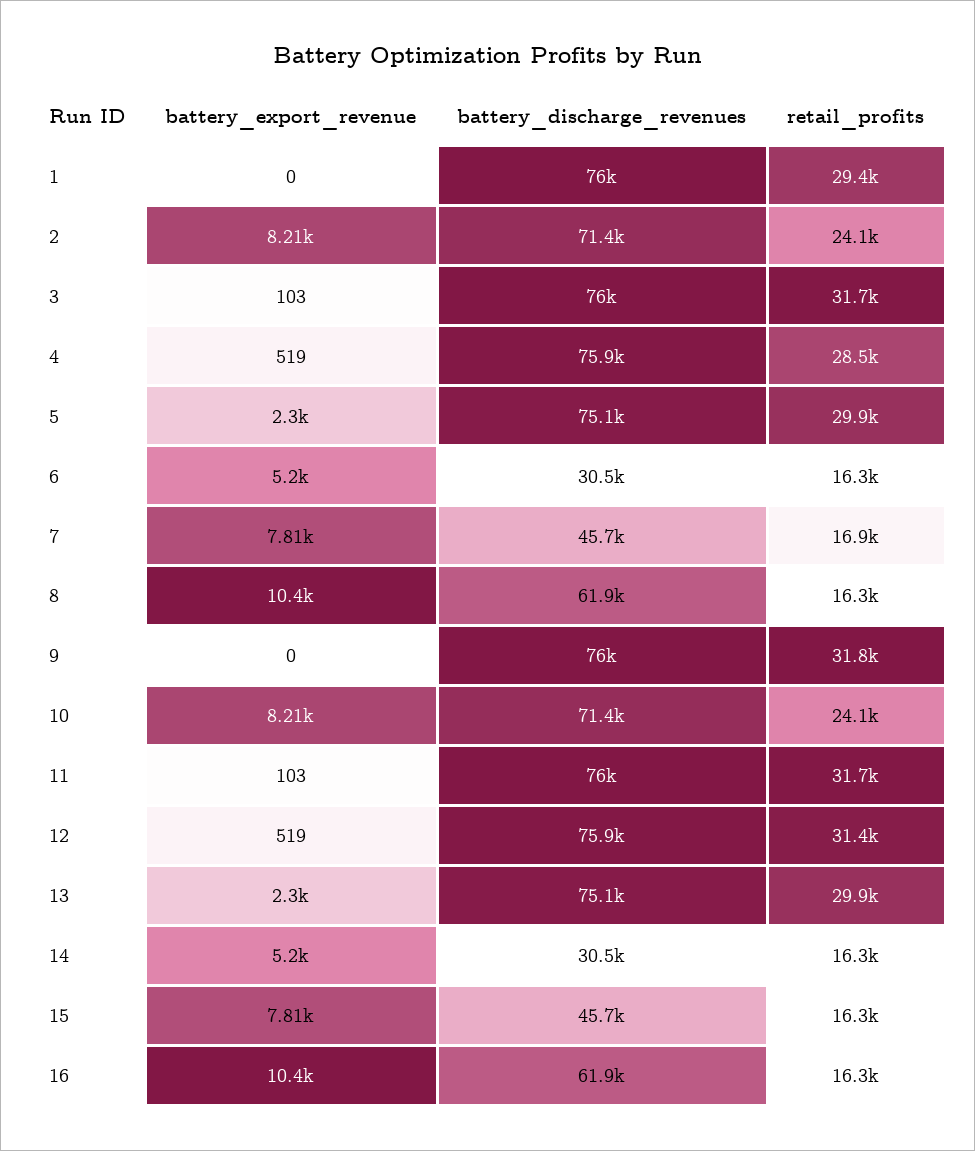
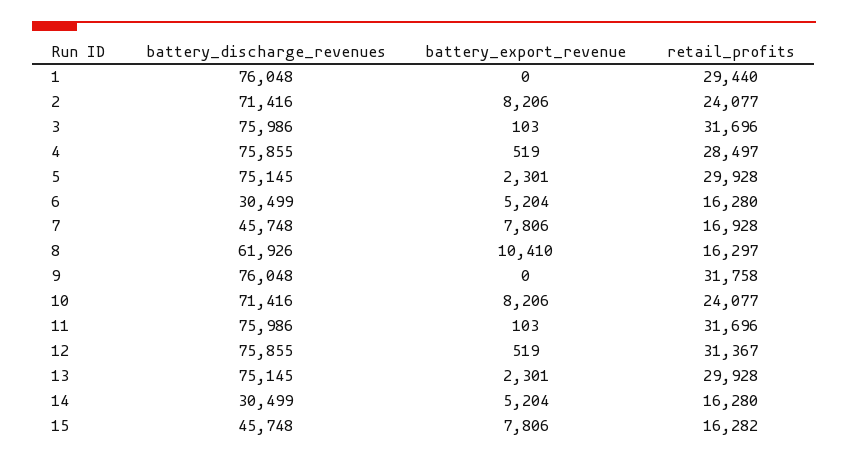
battery_export_revenue, 16: 10400 -> none
battery_discharge_revenues, 16: 61900 -> none
retail_profits, 16: 16300 -> none

